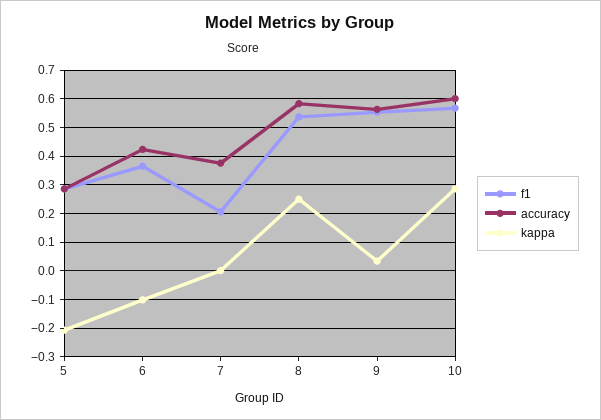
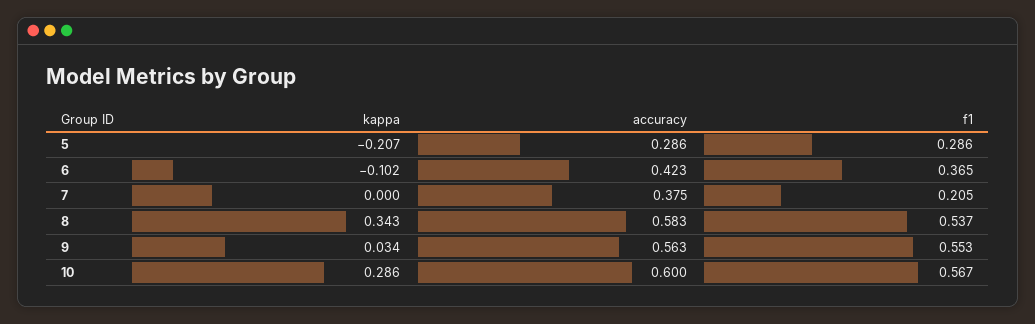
kappa, 8: 0.25 -> 0.343

